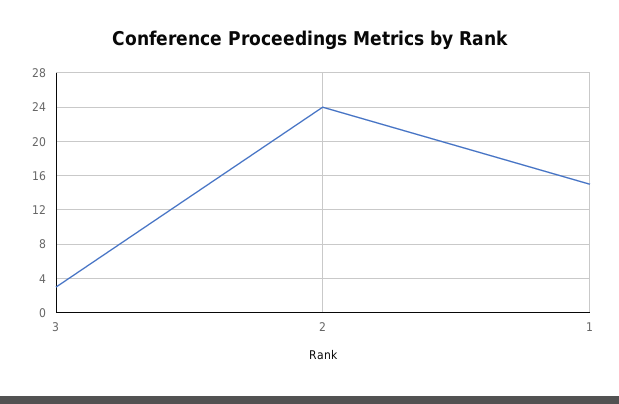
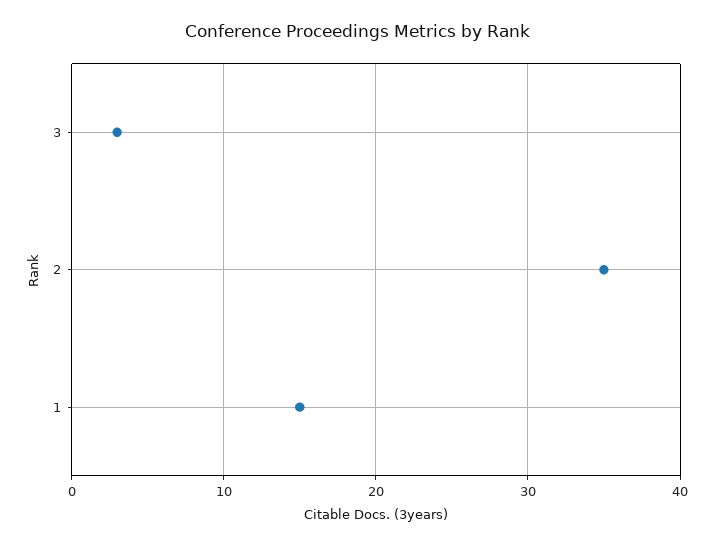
2: 24 -> 35

